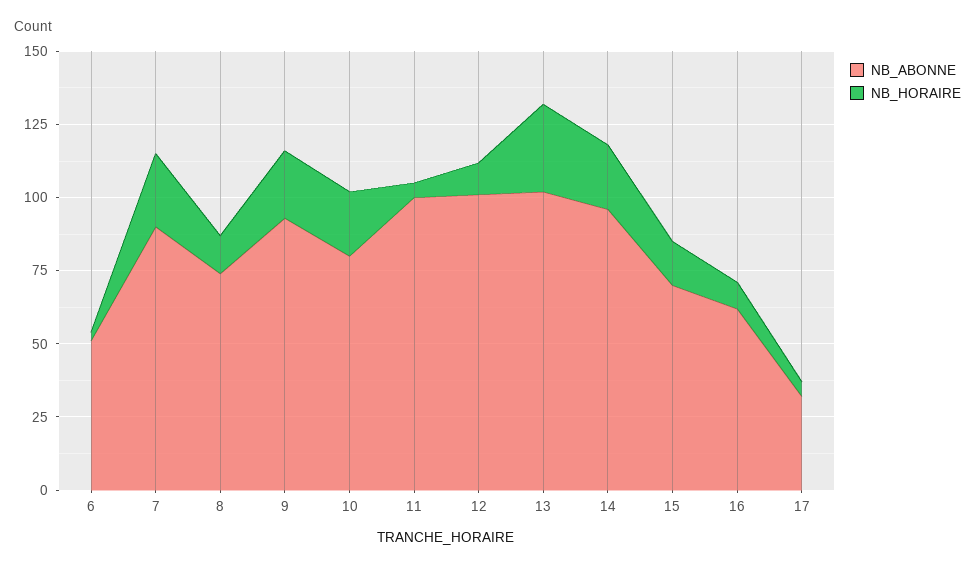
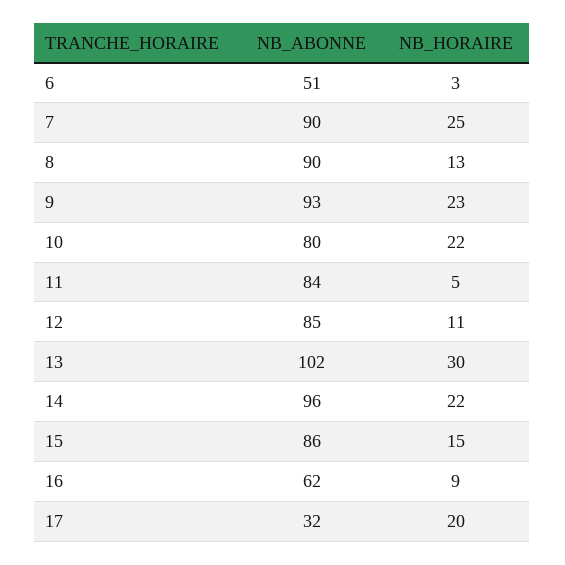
NB_ABONNE, 8: 75 -> 90
NB_ABONNE, 11: 100 -> 84
NB_ABONNE, 12: 100 -> 85
NB_ABONNE, 15: 70 -> 86
NB_HORAIRE, 17: 5 -> 20

